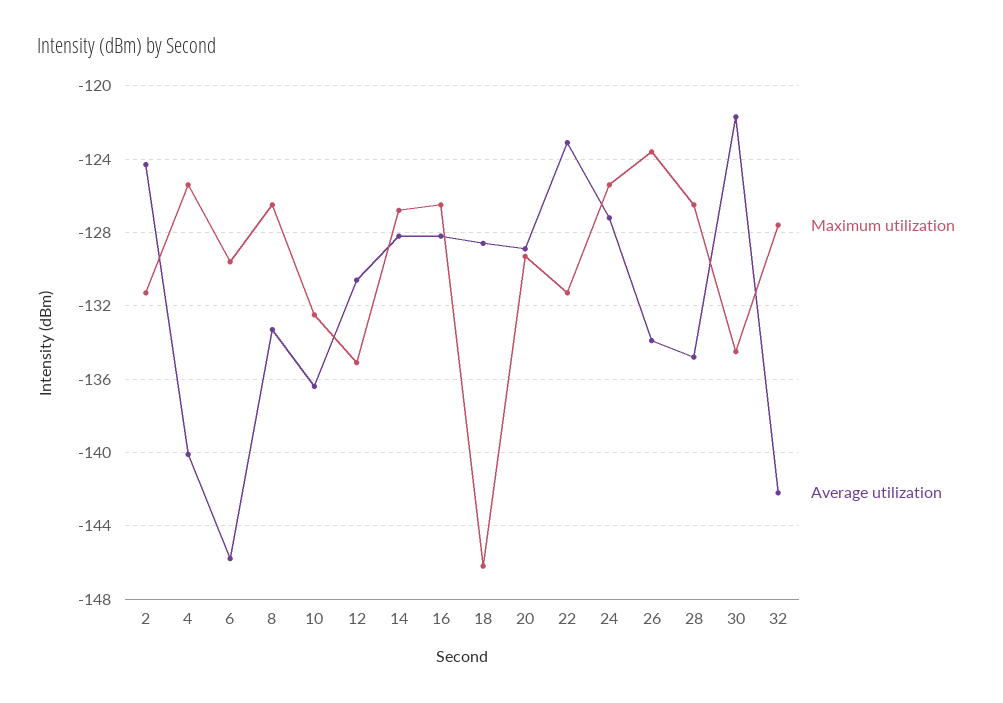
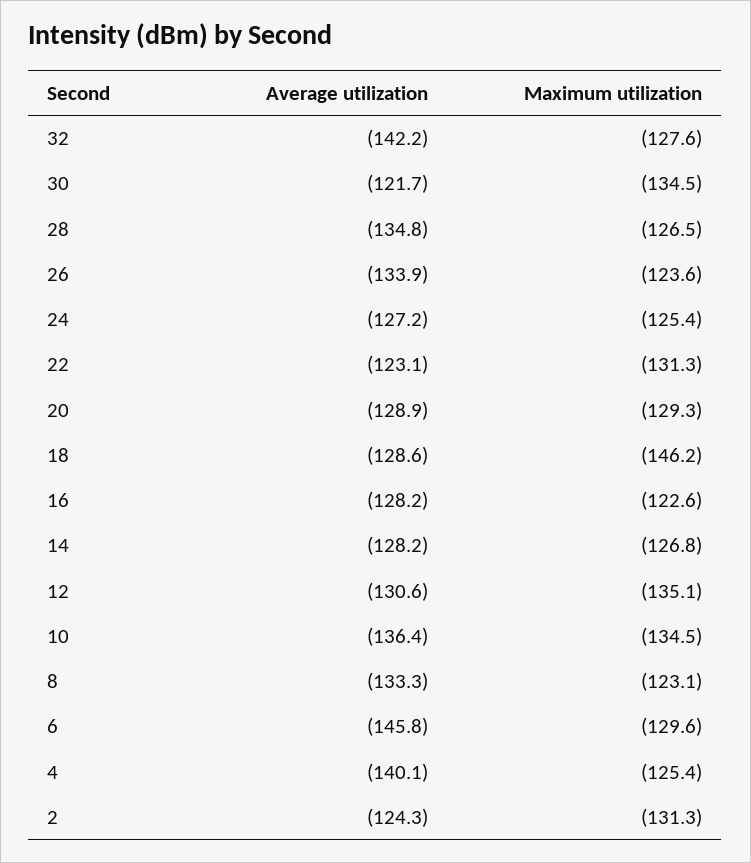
Maximum utilization, 8: -126.5 -> -123.1
Maximum utilization, 10: -132.5 -> -134.5
Maximum utilization, 16: -126.5 -> -122.6

